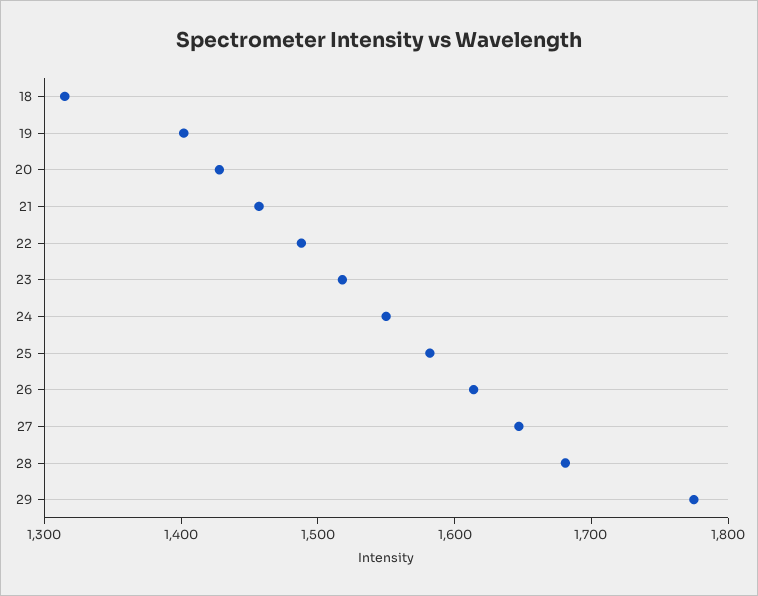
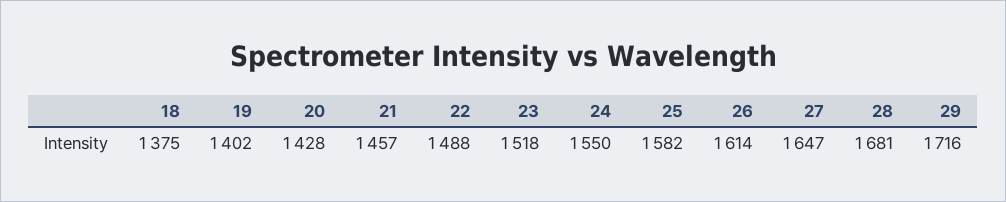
18: 1320 -> 1375
29: 1780 -> 1716

